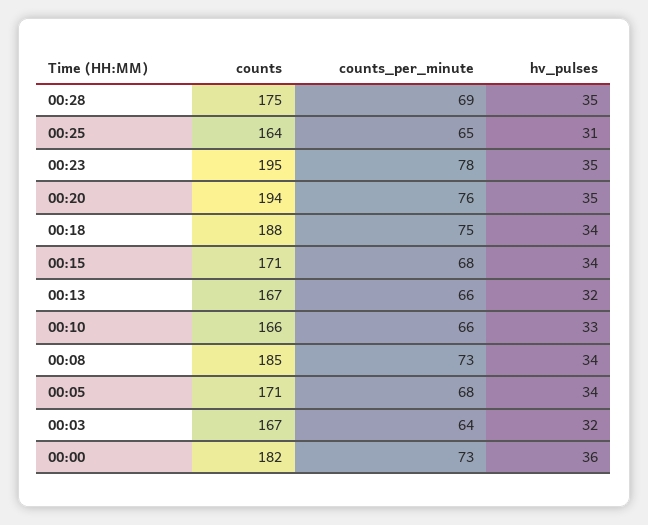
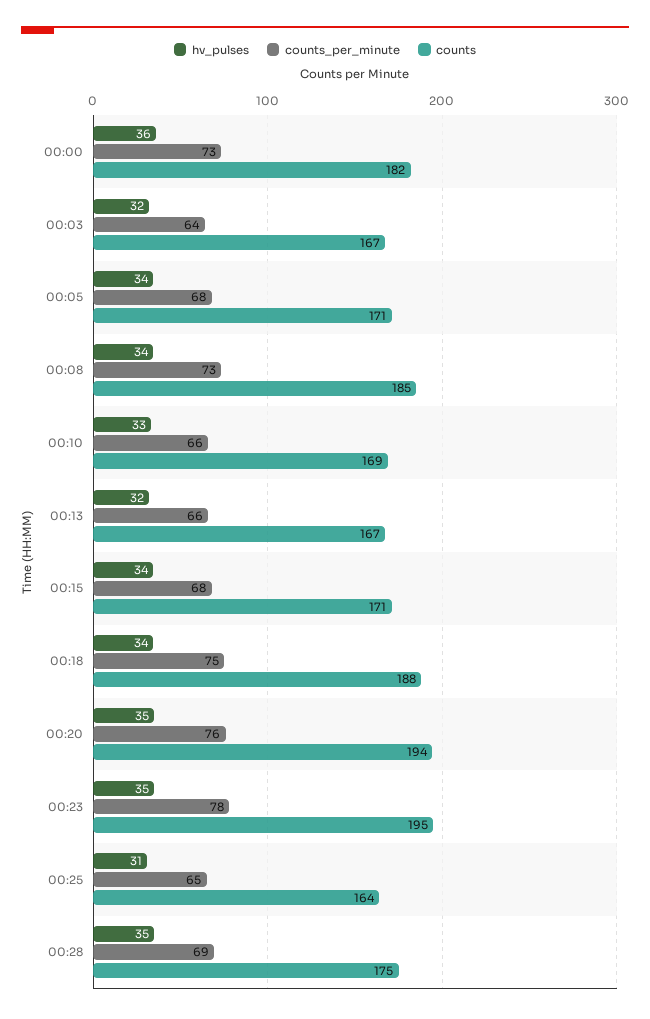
counts, 00:10: 166 -> 169

